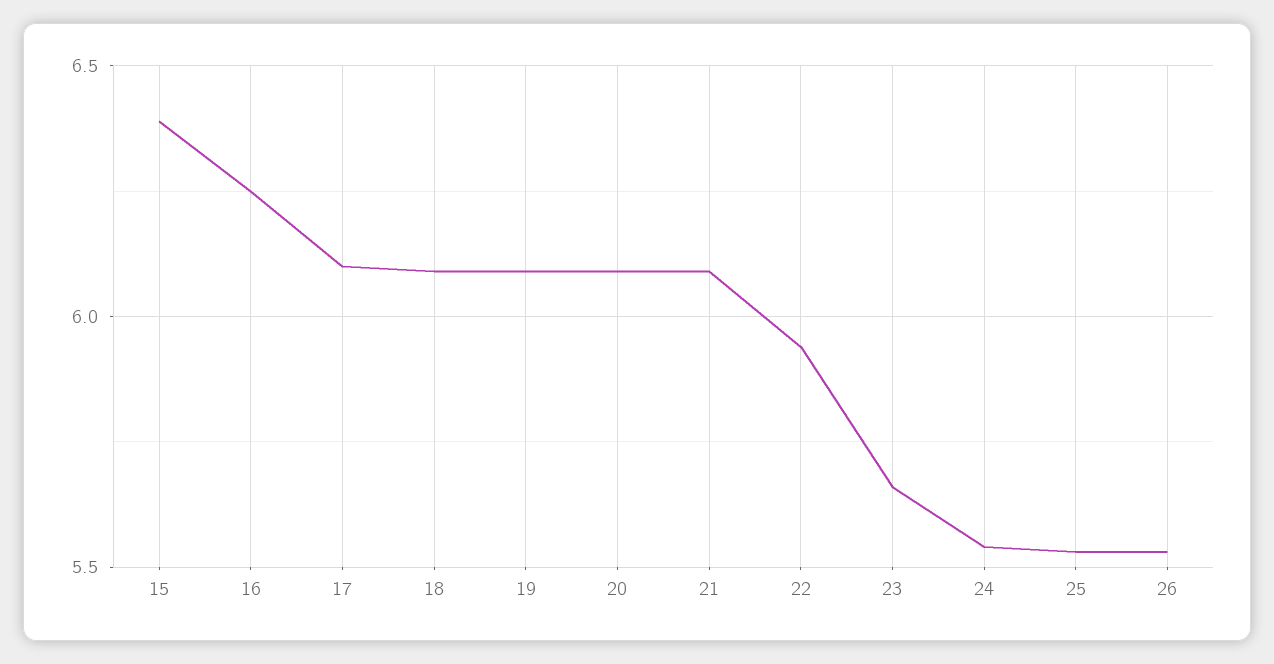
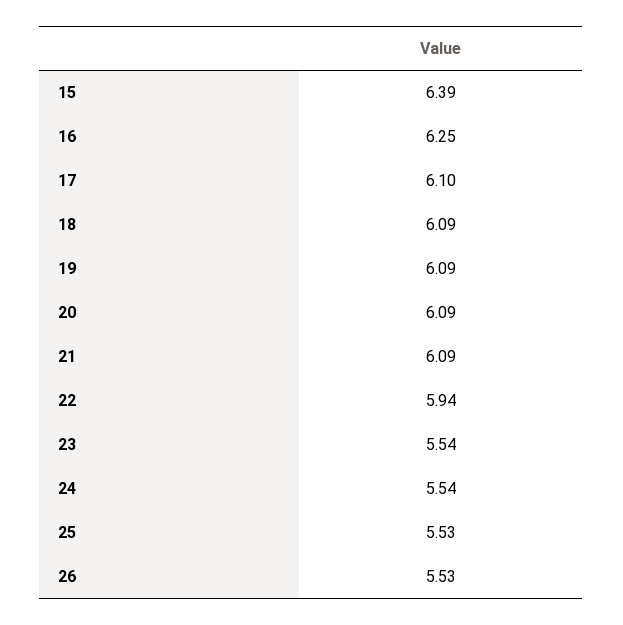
23: 5.65 -> 5.54

